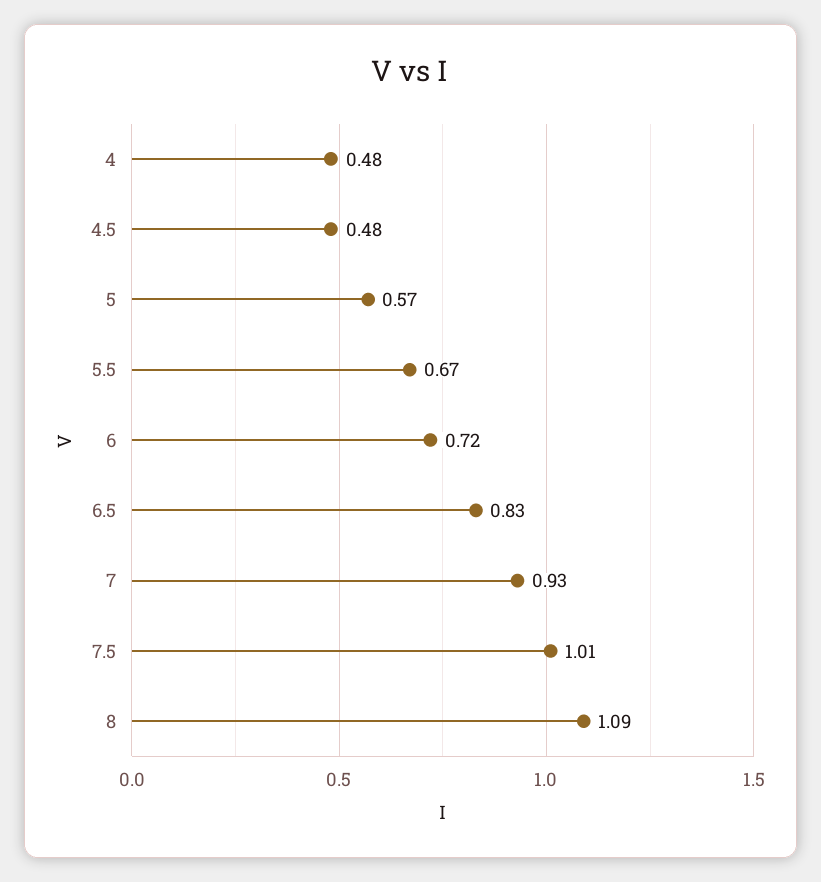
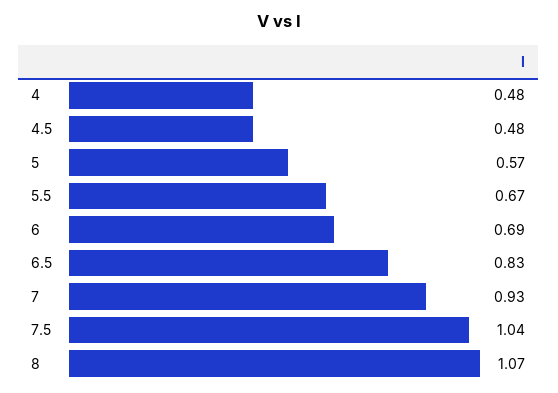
6: 0.72 -> 0.69
7.5: 1.01 -> 1.04
8: 1.09 -> 1.07

